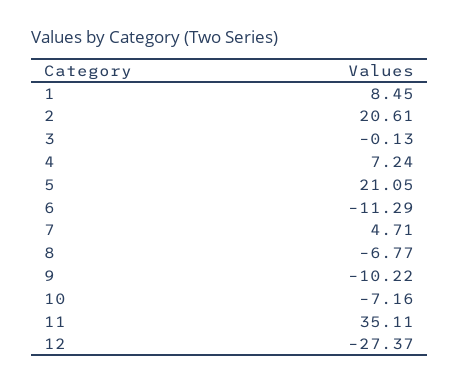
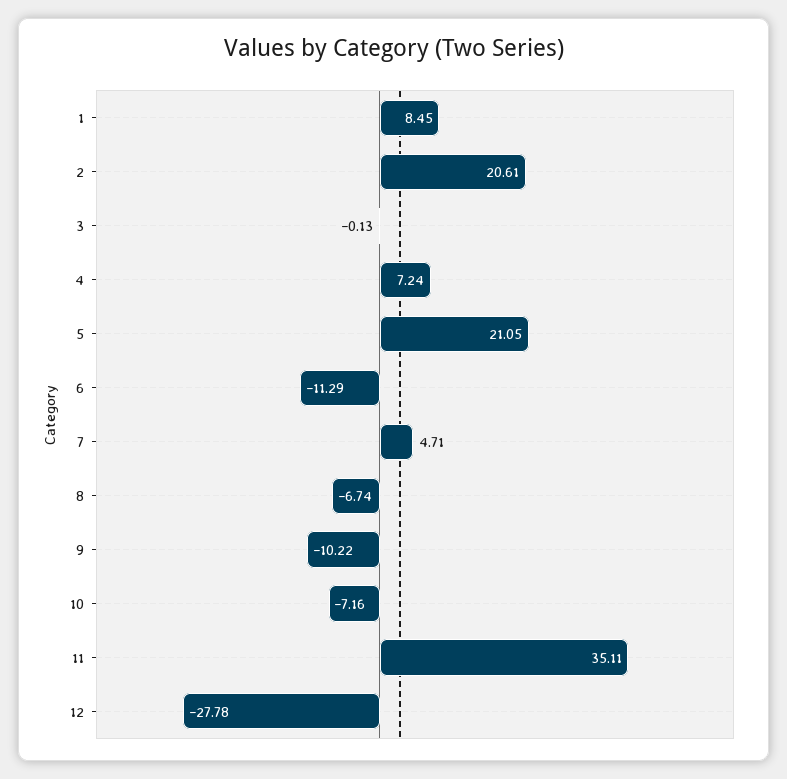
8: -6.77 -> -6.74
12: -27.37 -> -27.78

